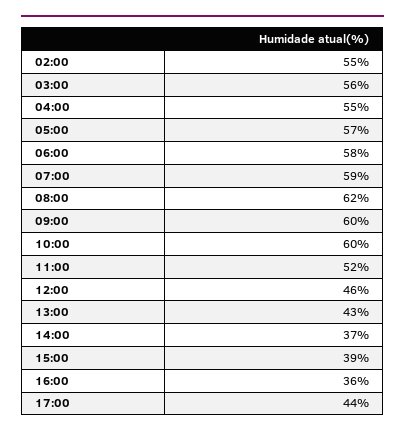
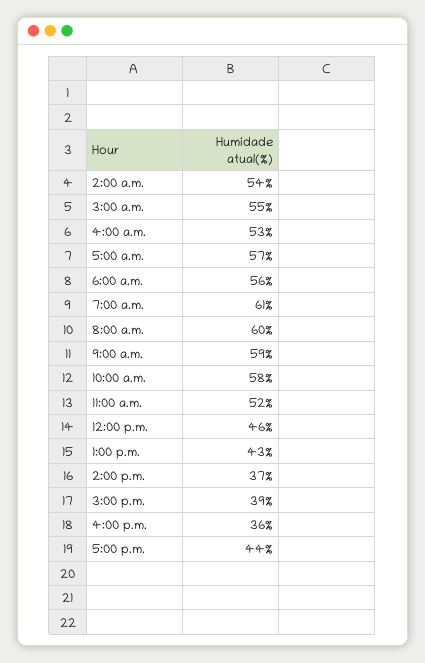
02:00: 55 -> 54
03:00: 56 -> 55
04:00: 55 -> 53
06:00: 58 -> 56
07:00: 59 -> 61
08:00: 62 -> 60
09:00: 60 -> 59
10:00: 60 -> 58

